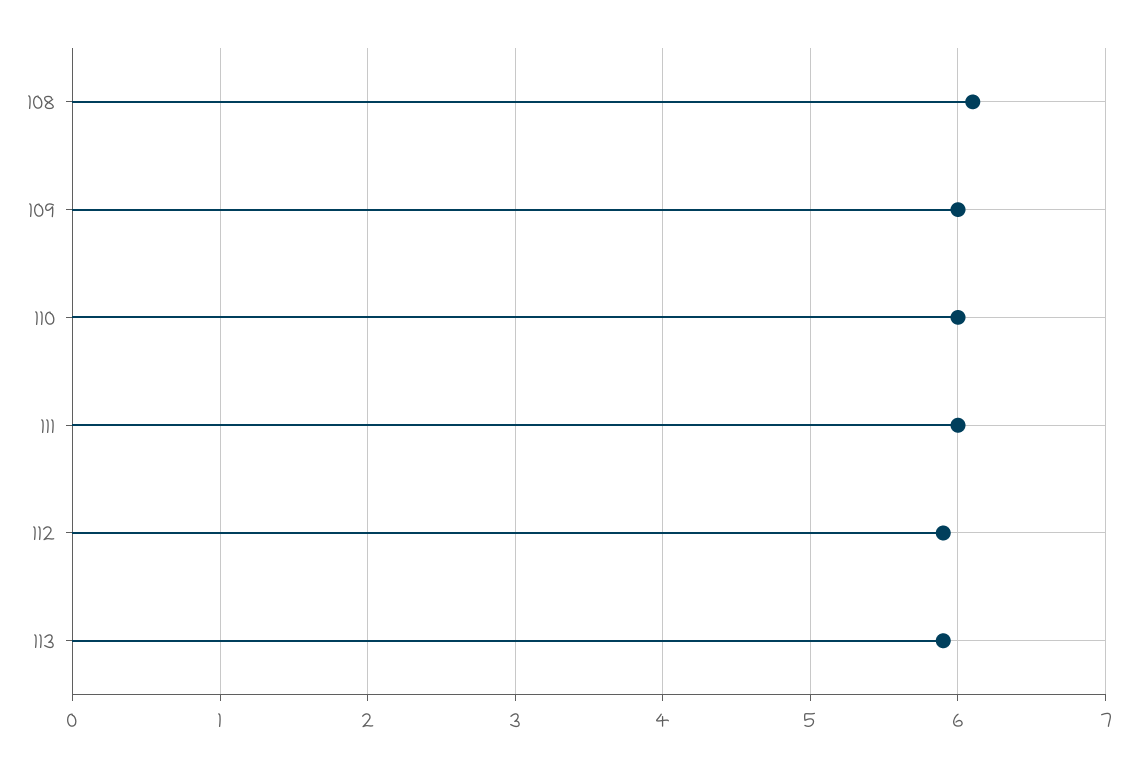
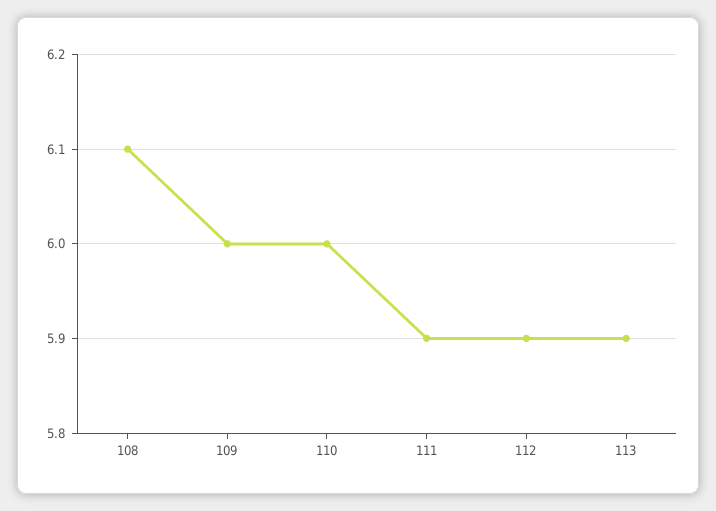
111: 6 -> 5.9

